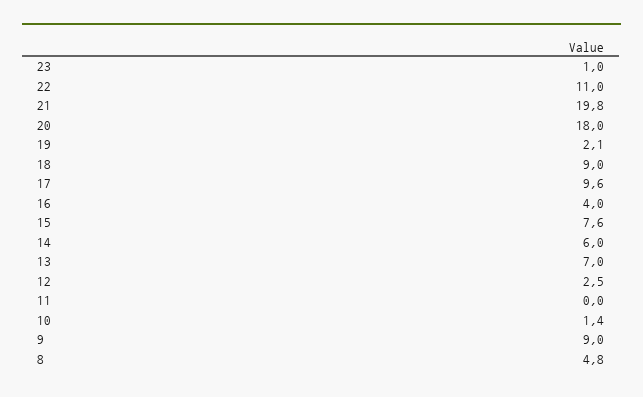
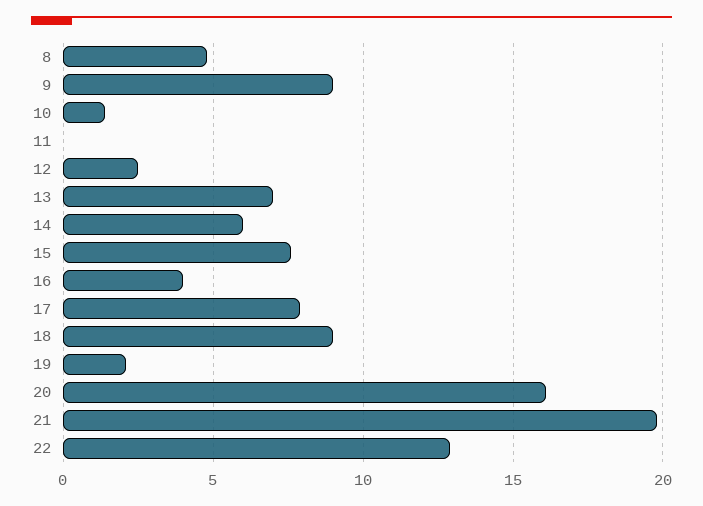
23: 1 -> none
22: 11 -> 13
20: 18 -> 16
17: 9.6 -> 8

